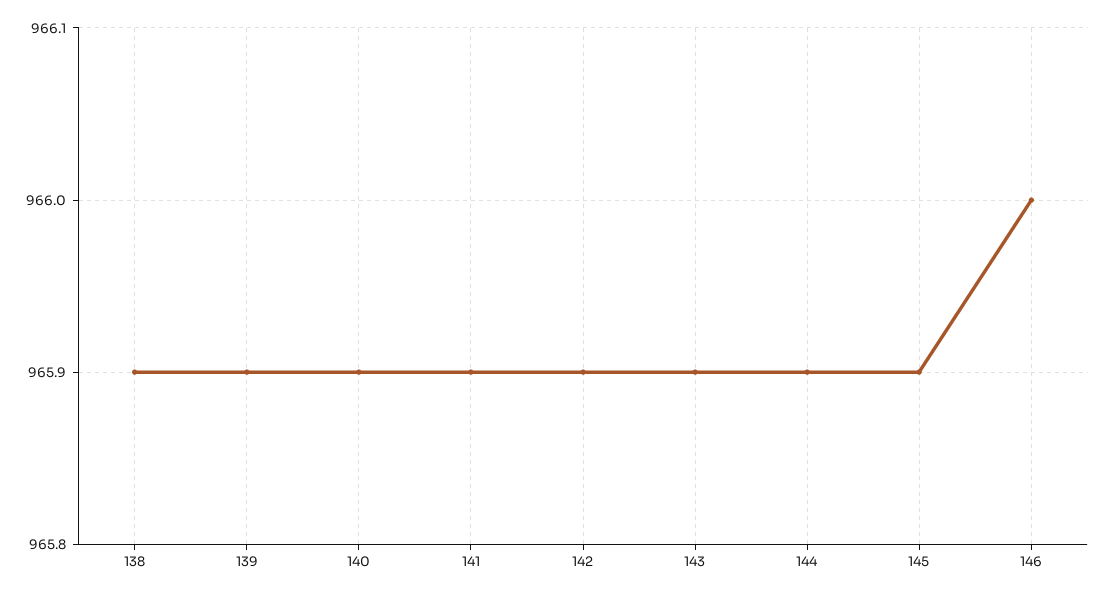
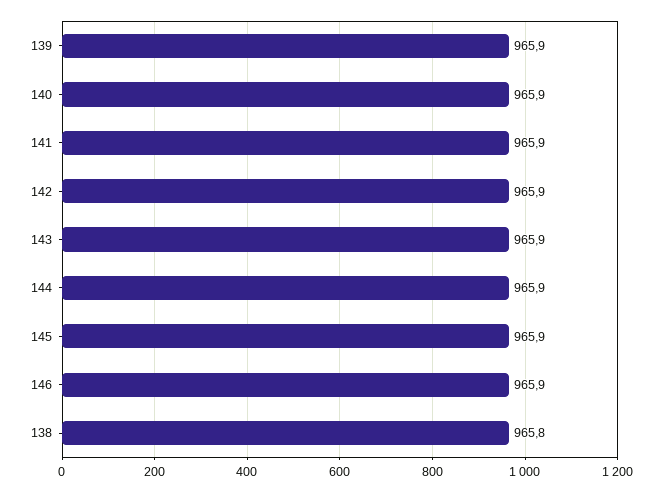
138: 965.9 -> 965.8
146: 966 -> 965.9

